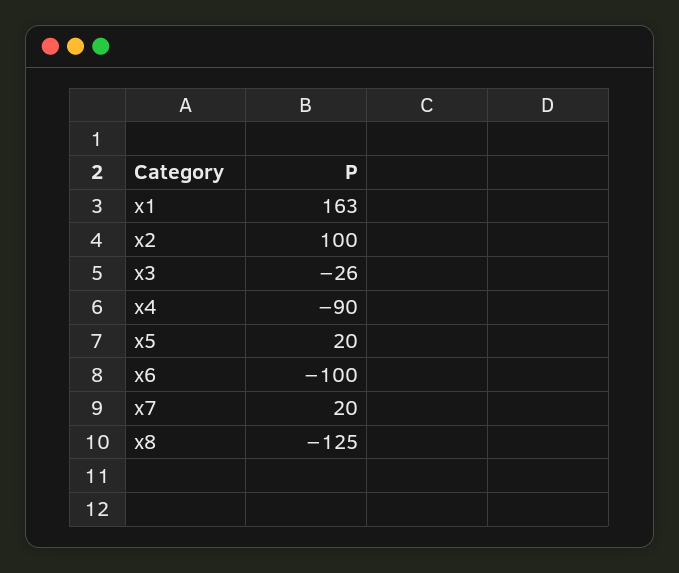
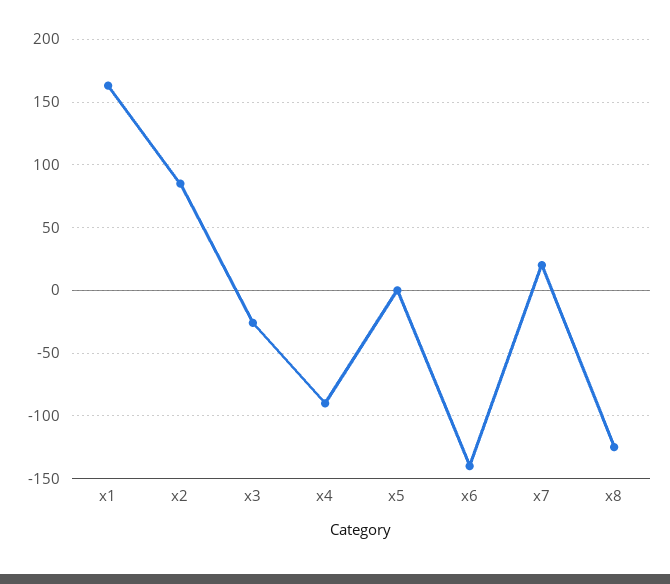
x2: 100 -> 85
x5: 20 -> 0
x6: -100 -> -140

